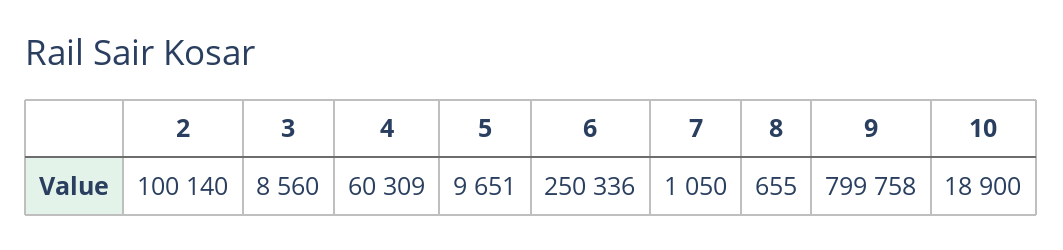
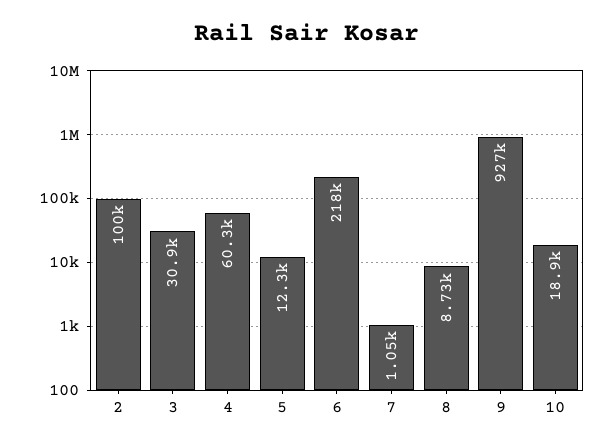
3: 8560 -> 30900
5: 9651 -> 12300
6: 250336 -> 218000
8: 655 -> 8730
9: 799758 -> 927000

